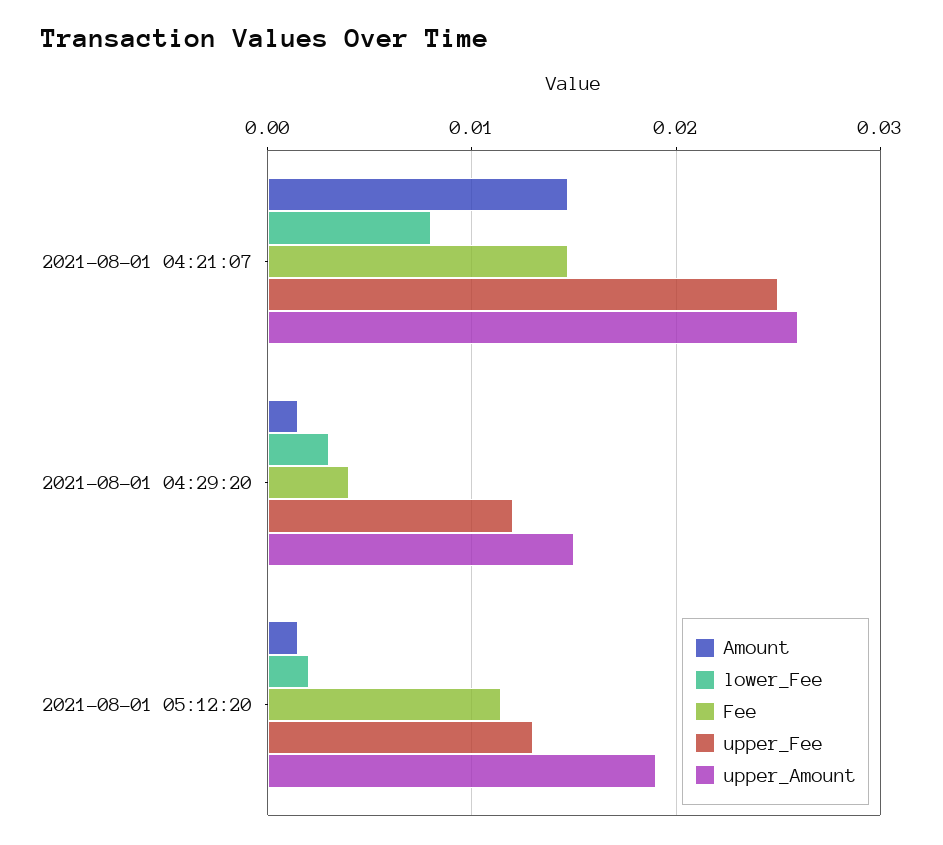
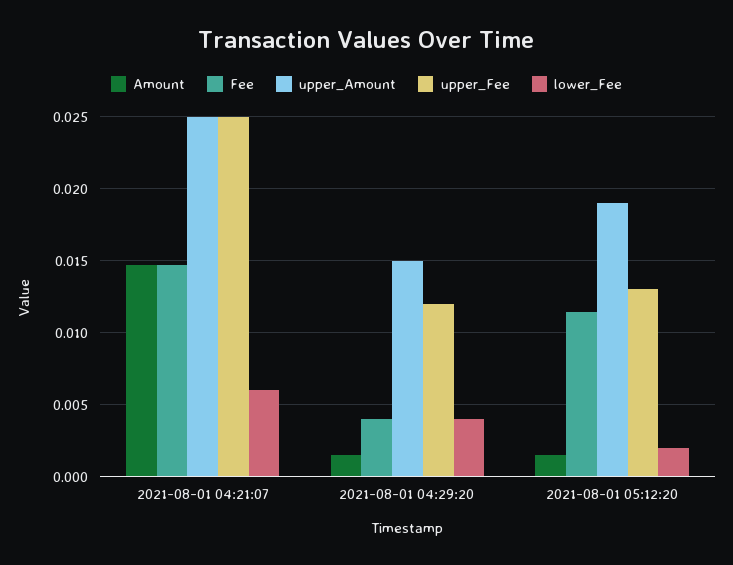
lower_Fee, 2021-08-01 04:21:07: 0.008 -> 0.006
upper_Amount, 2021-08-01 04:21:07: 0.026 -> 0.025
lower_Fee, 2021-08-01 04:29:20: 0.003 -> 0.004

